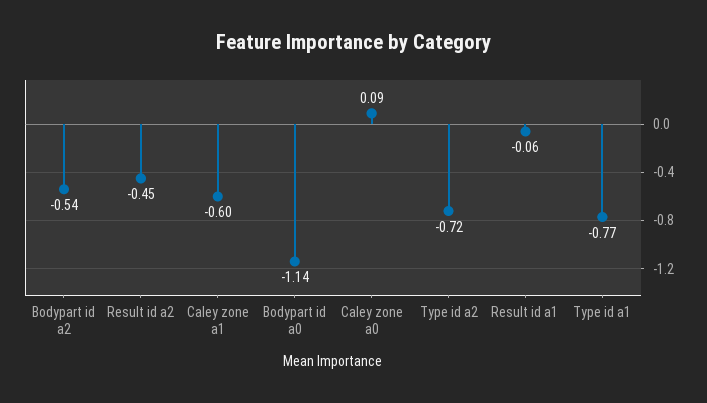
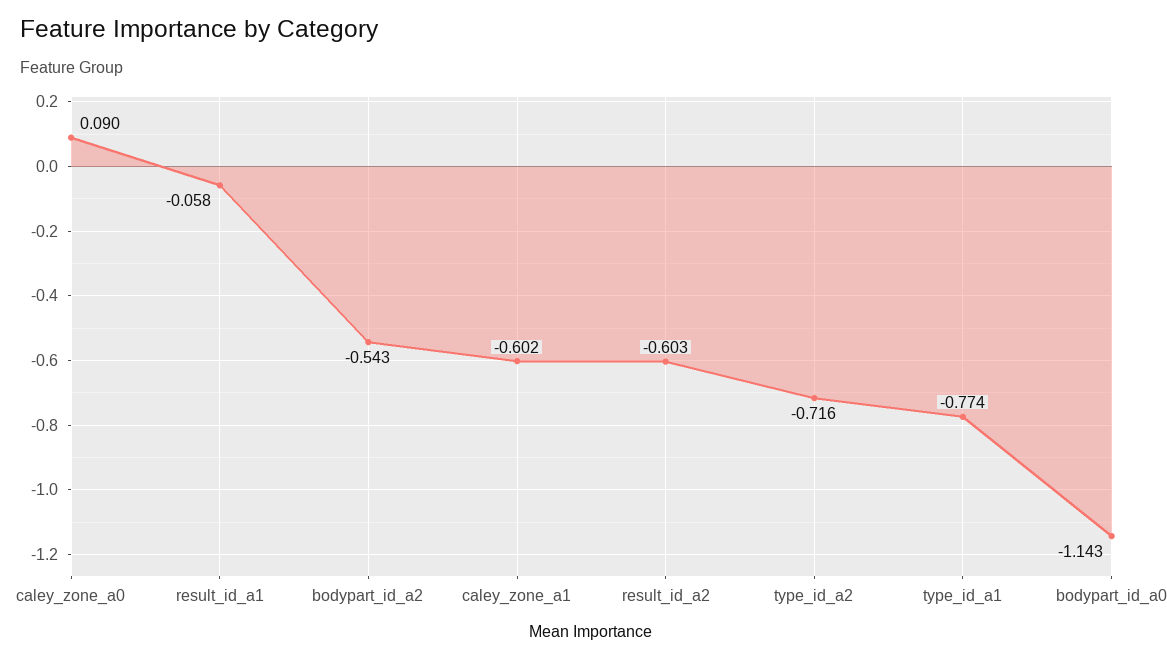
Result id a2: -0.45 -> -0.603

